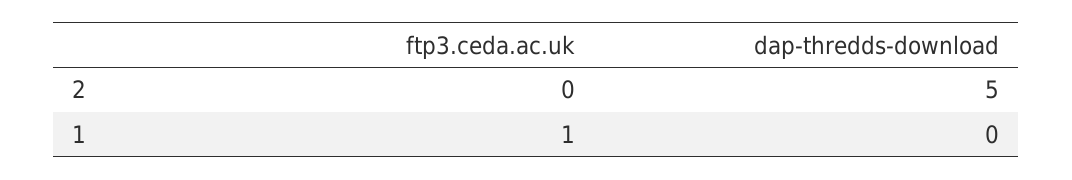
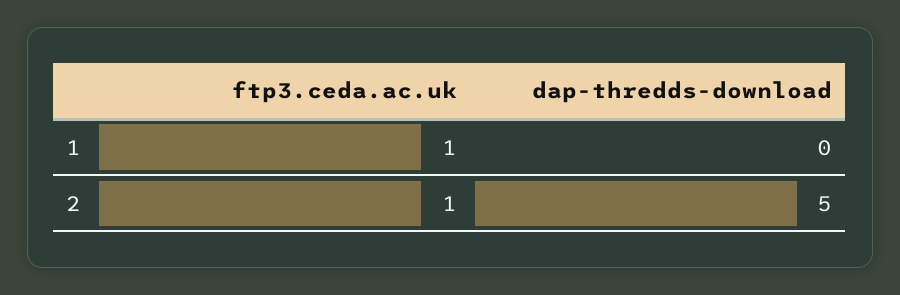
ftp3.ceda.ac.uk, 2: 0 -> 1

